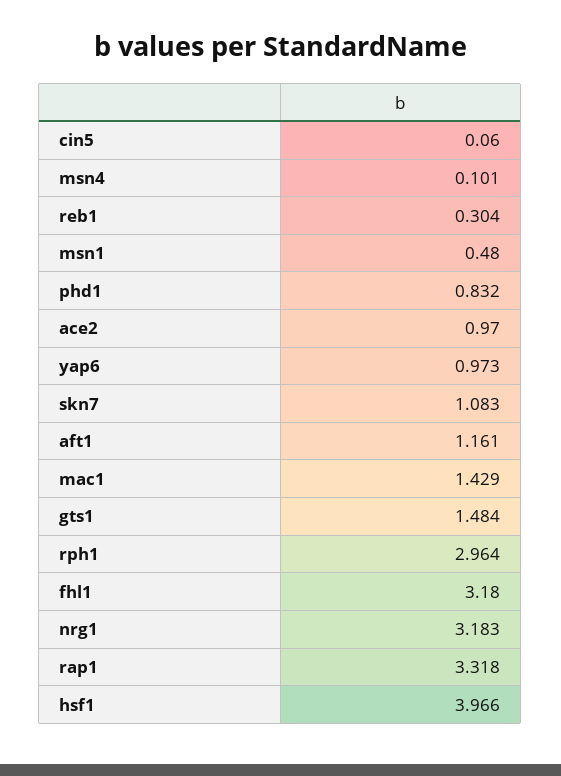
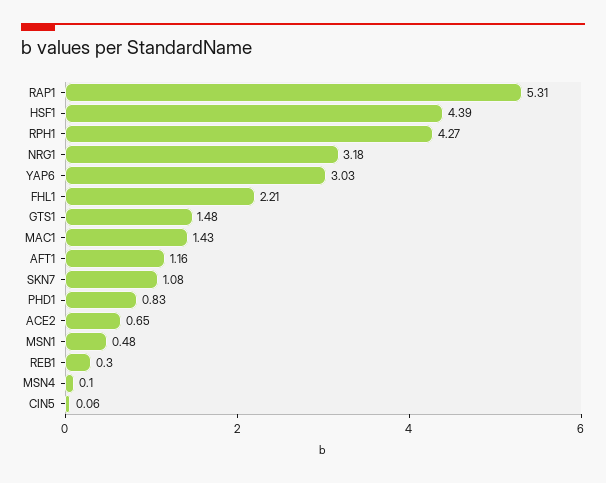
ace2: 0.97 -> 0.65
yap6: 0.973 -> 3.03
rph1: 2.964 -> 4.27
fhl1: 3.18 -> 2.21
rap1: 3.318 -> 5.31
hsf1: 3.966 -> 4.39

